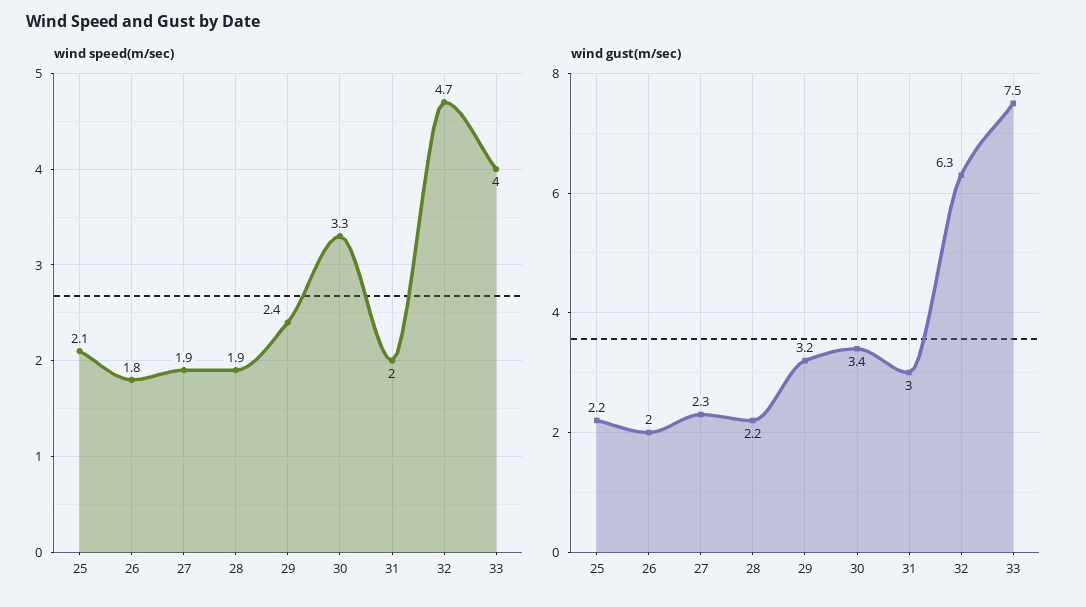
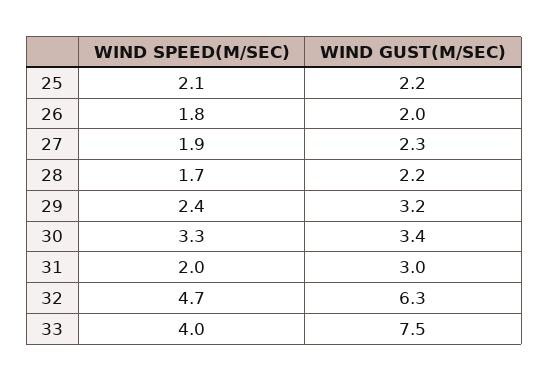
wind speed(m/sec), 28: 1.9 -> 1.7

